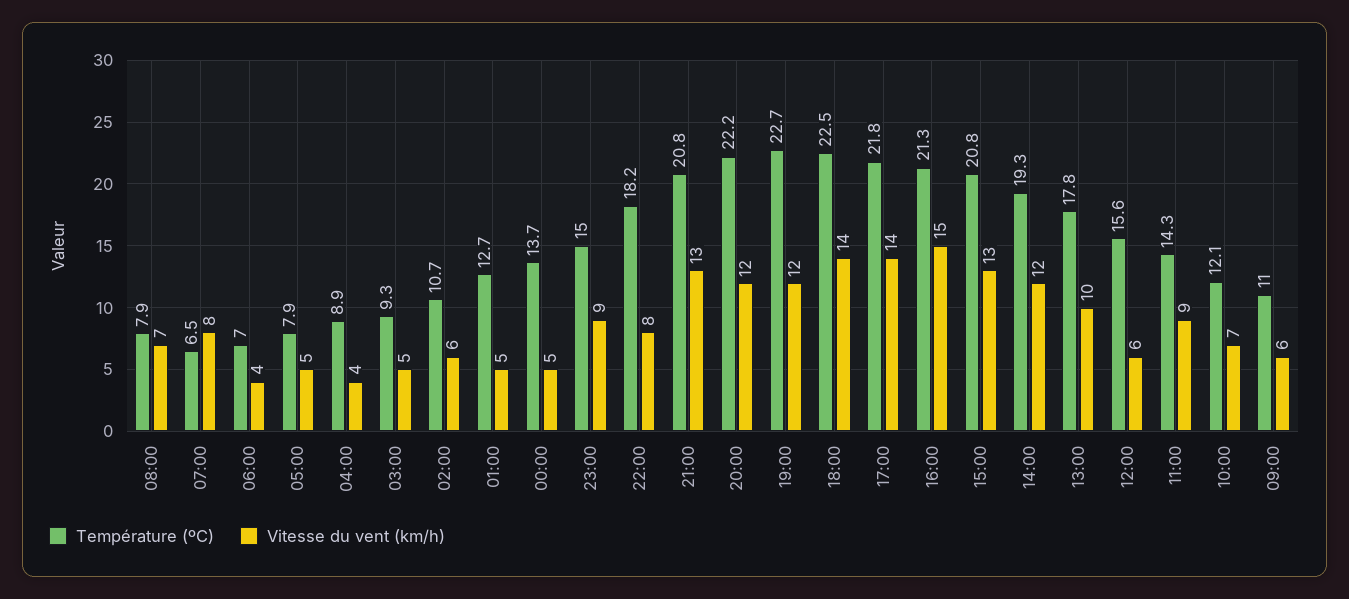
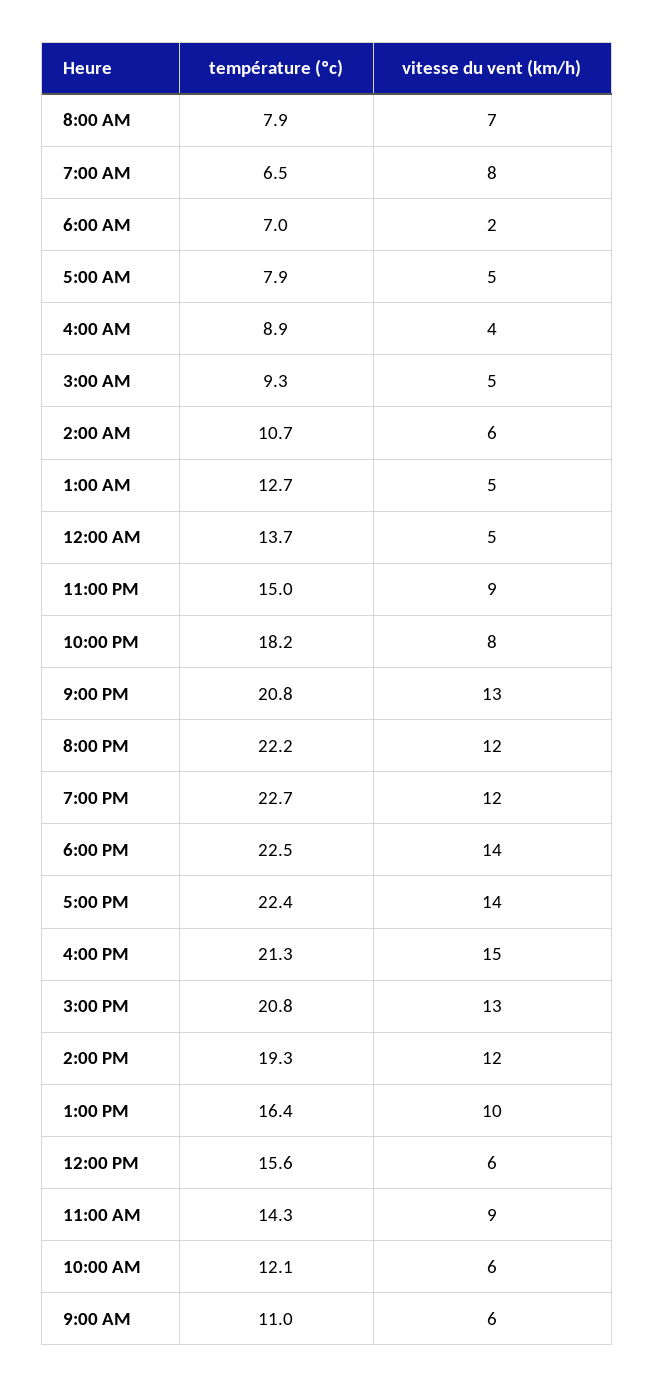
Vitesse du vent (km/h), 06:00: 4 -> 2
Température (ºC), 17:00: 21.8 -> 22.4
Température (ºC), 13:00: 17.8 -> 16.4
Vitesse du vent (km/h), 10:00: 7 -> 6

